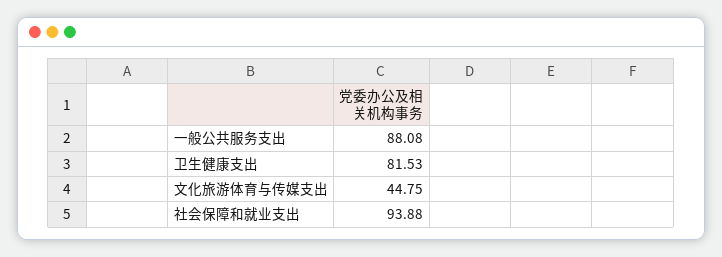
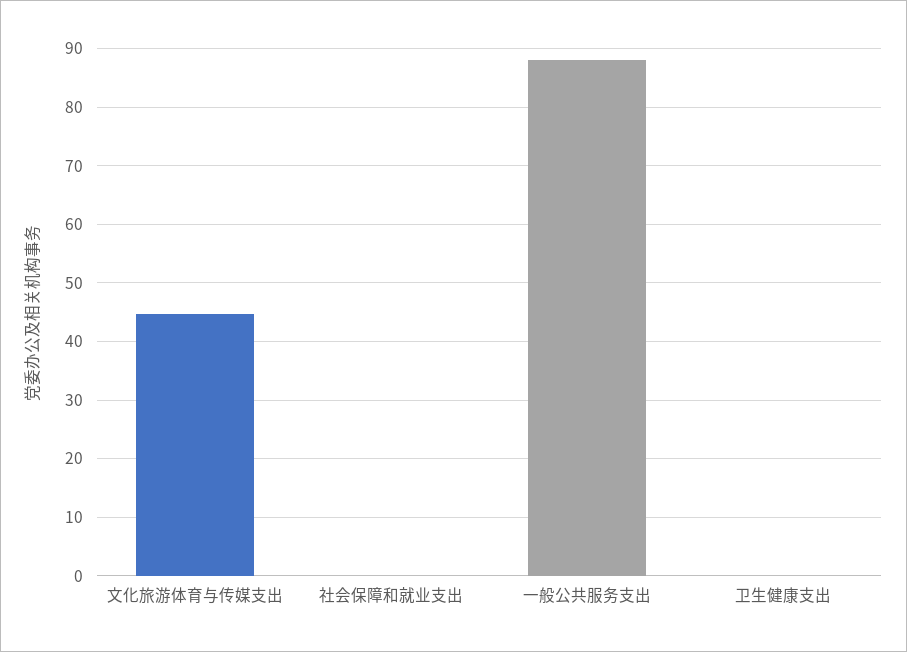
卫生健康支出: 81.53 -> 0
社会保障和就业支出: 93.88 -> 0

